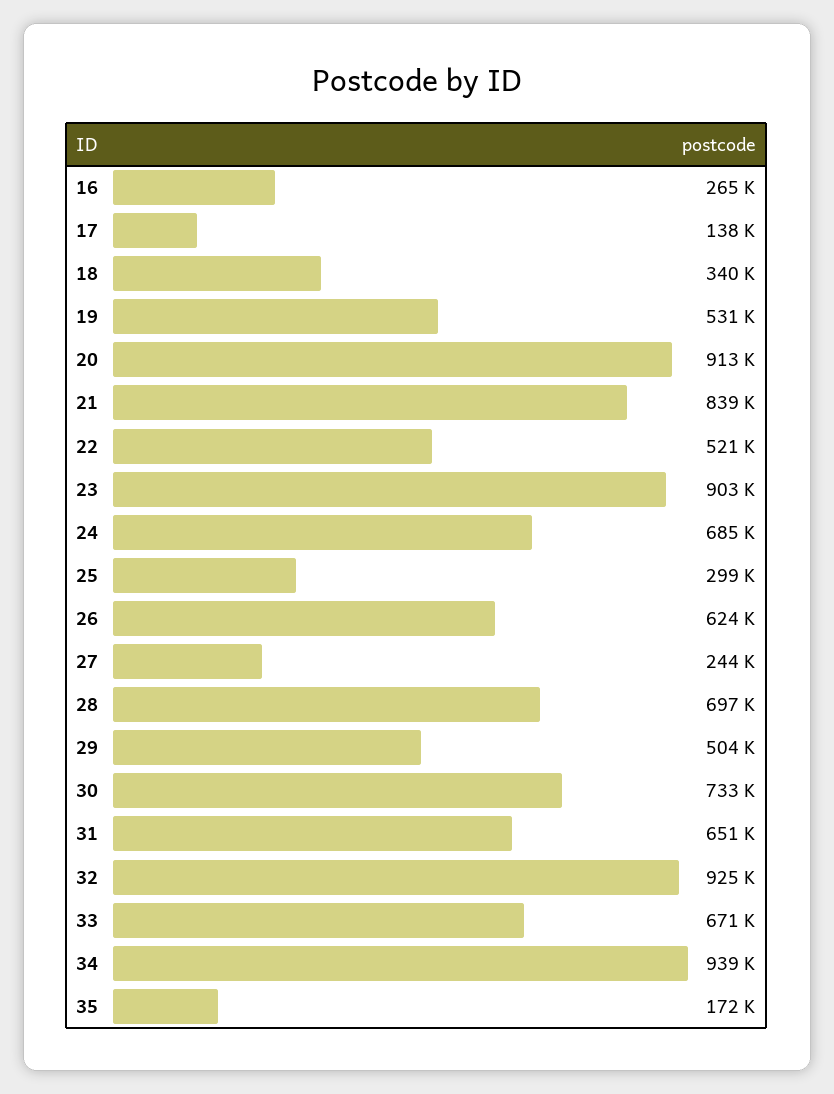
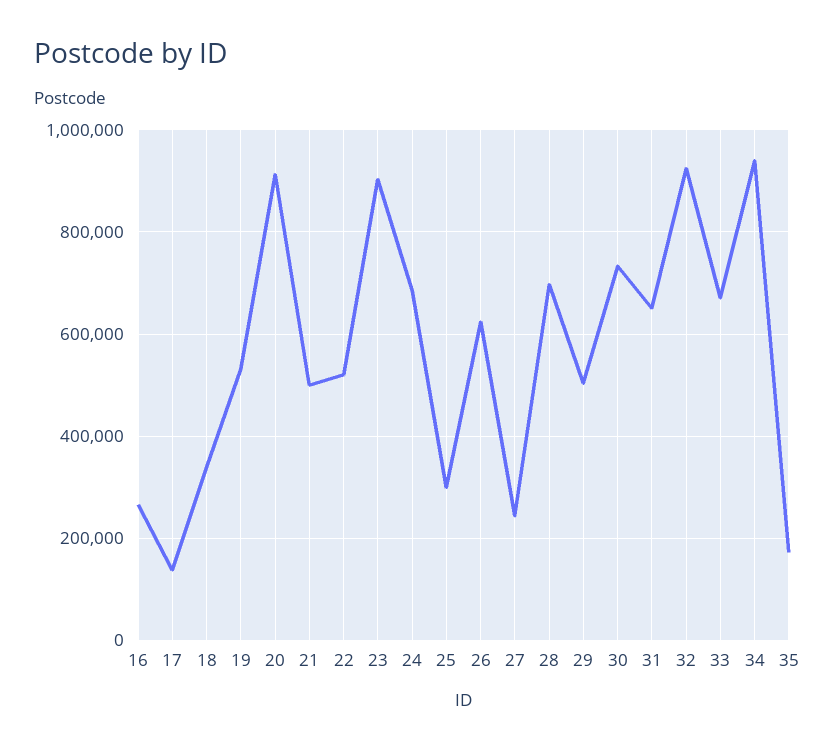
21: 839000 -> 500000

